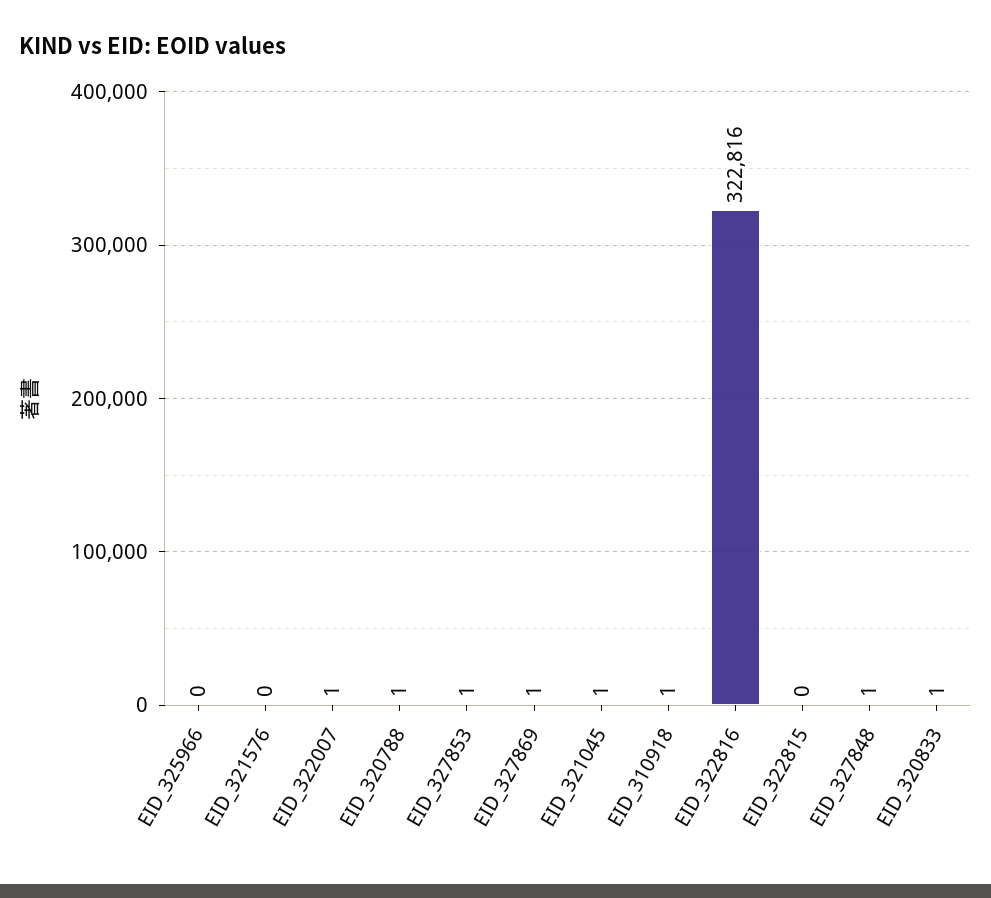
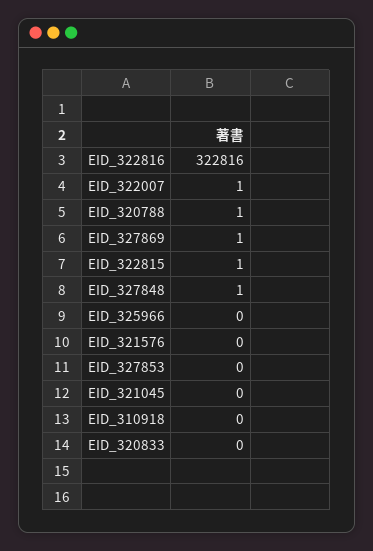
EID_327853: 1 -> 0
EID_321045: 1 -> 0
EID_310918: 1 -> 0
EID_322815: 0 -> 1
EID_320833: 1 -> 0

